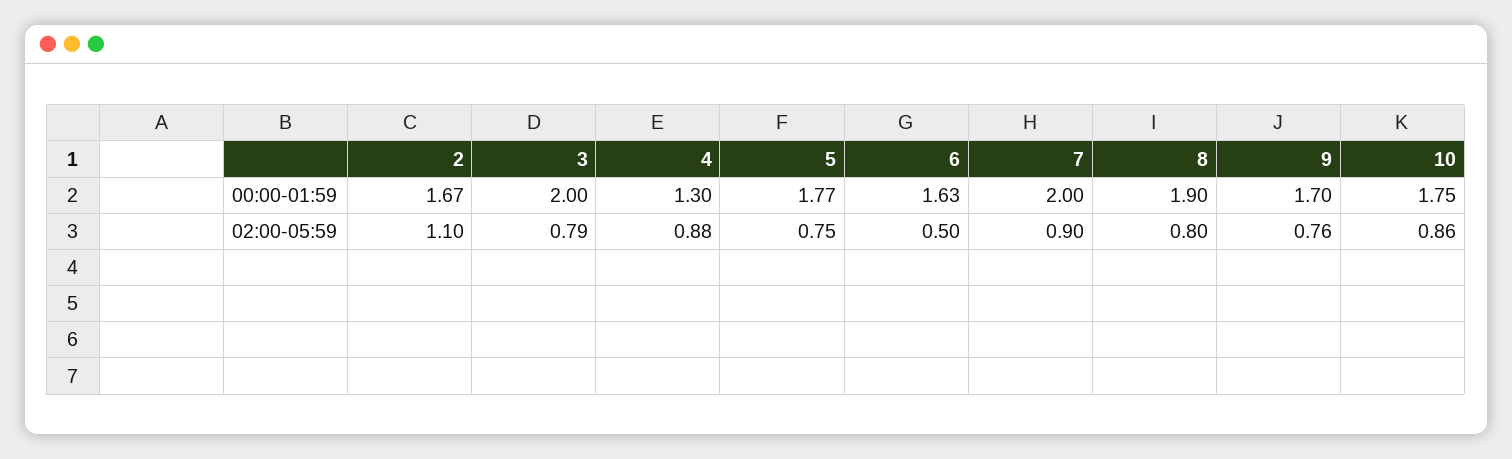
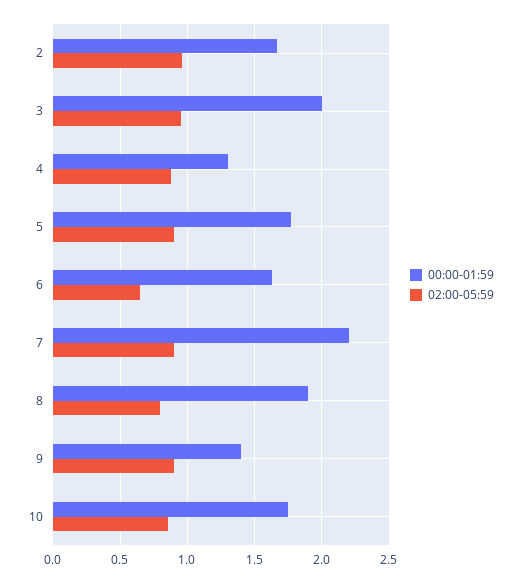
00:00-01:59, 7: 2 -> 2.2
00:00-01:59, 9: 1.7 -> 1.4
02:00-05:59, 2: 1.1 -> 0.95
02:00-05:59, 3: 0.79 -> 0.95
02:00-05:59, 5: 0.75 -> 0.9
02:00-05:59, 6: 0.5 -> 0.65
02:00-05:59, 9: 0.76 -> 0.9

